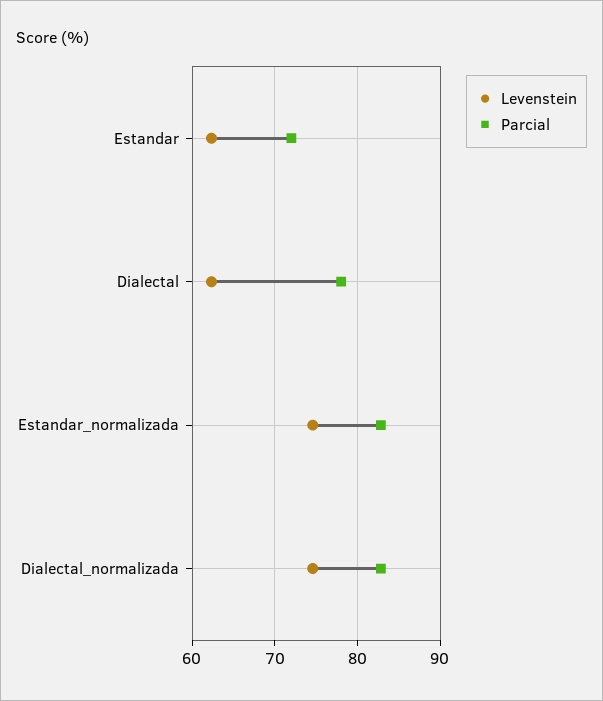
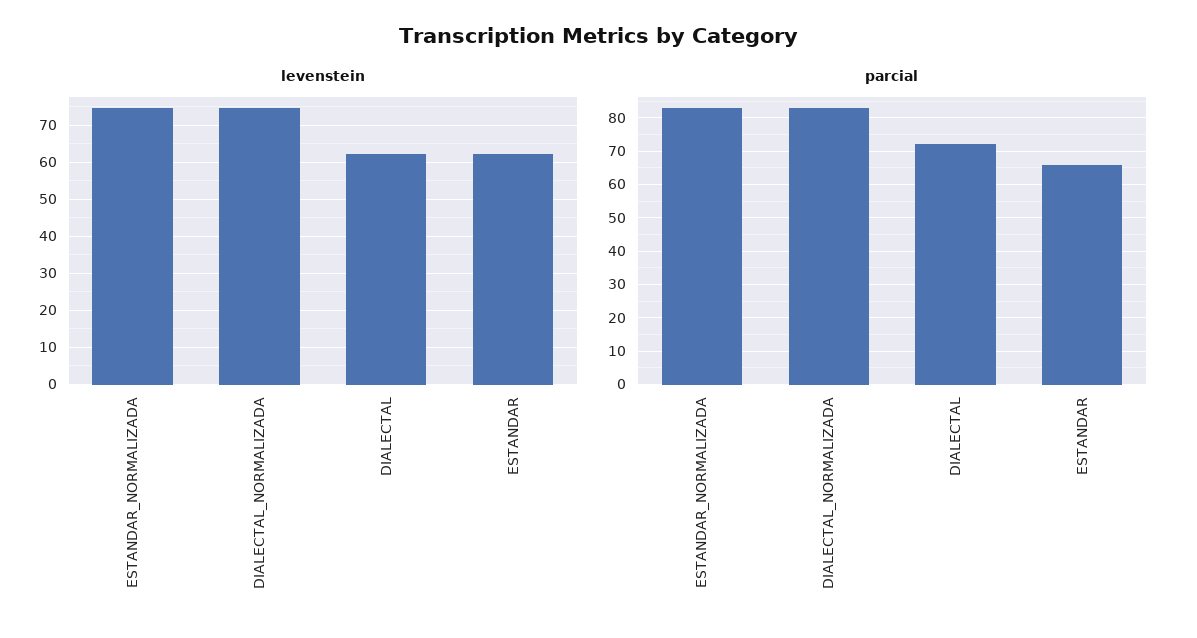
Parcial, Estandar: 72 -> 66
Parcial, Dialectal: 78 -> 72

